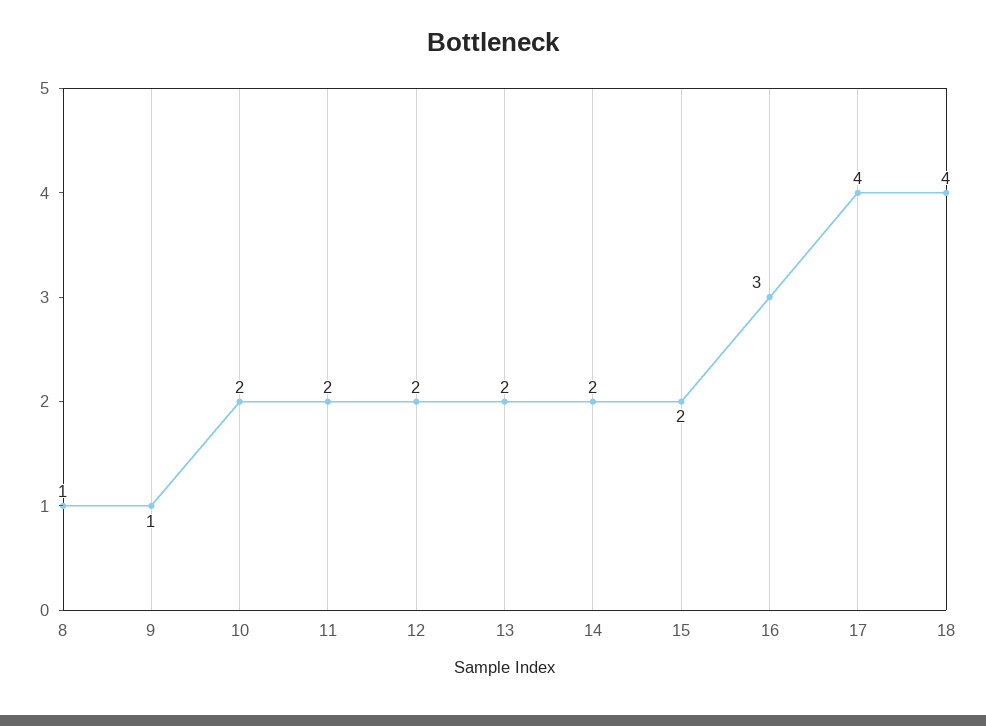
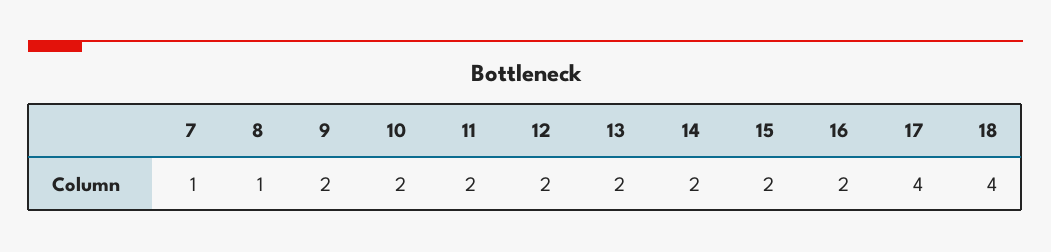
9: 1 -> 2
16: 3 -> 2
7: none -> 1

